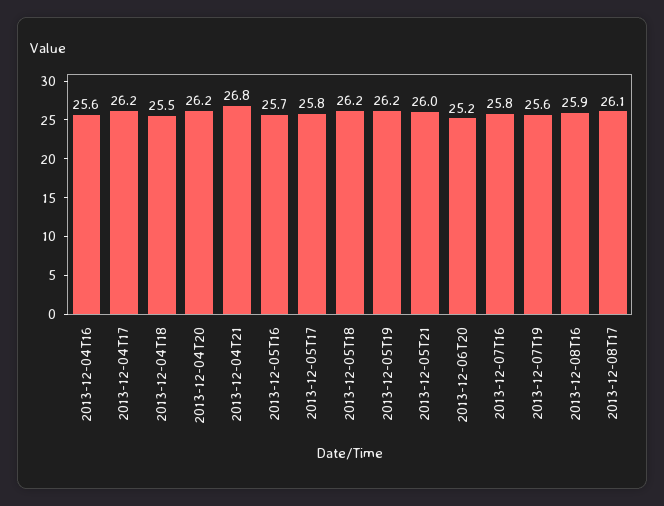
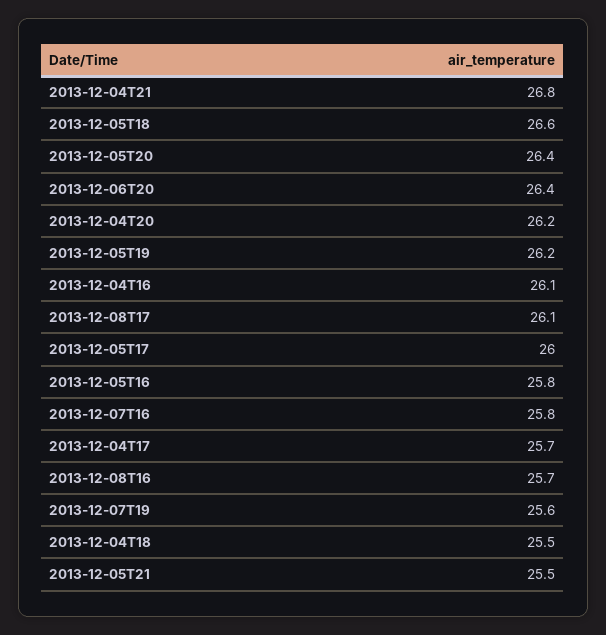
2013-12-04T16: 25.6 -> 26.1
2013-12-04T17: 26.2 -> 25.7
2013-12-05T16: 25.7 -> 25.8
2013-12-05T17: 25.8 -> 26
2013-12-05T18: 26.2 -> 26.6
2013-12-05T21: 26 -> 25.5
2013-12-06T20: 25.2 -> 26.4
2013-12-08T16: 25.9 -> 25.7
2013-12-05T20: none -> 26.4

